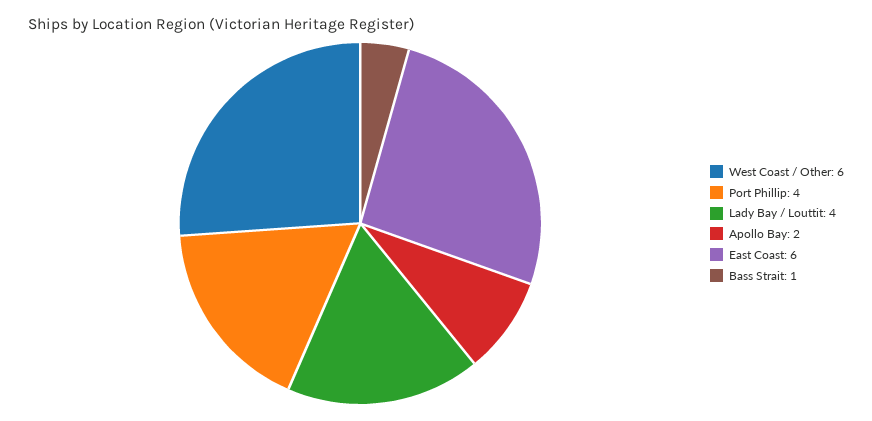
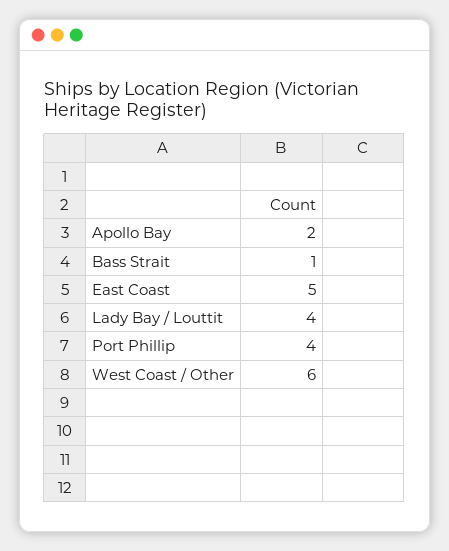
East Coast: 6 -> 5

